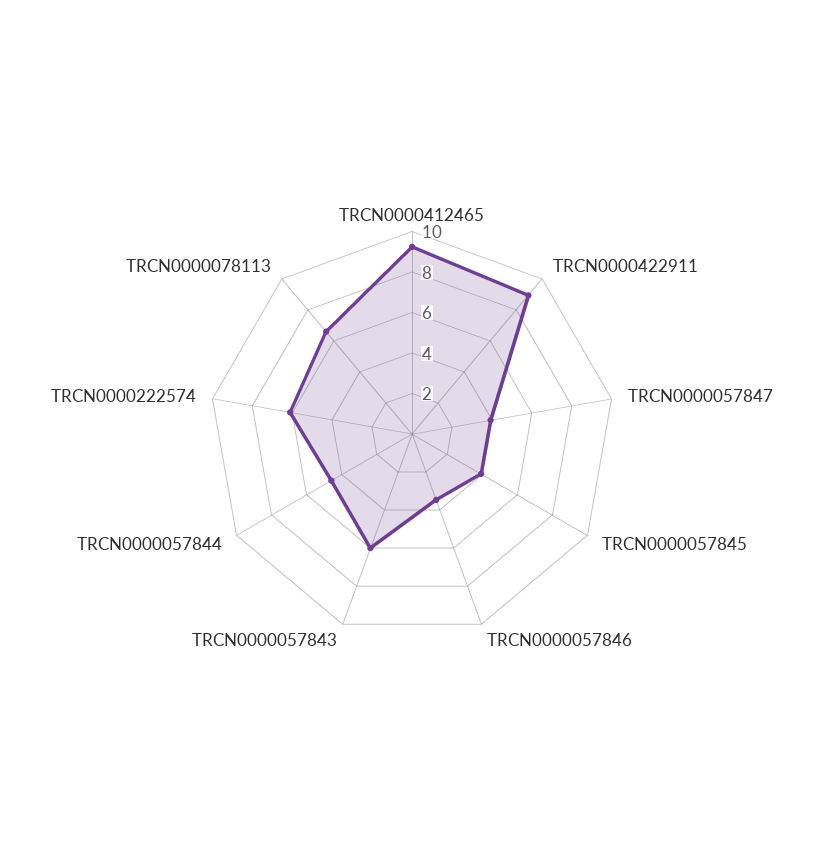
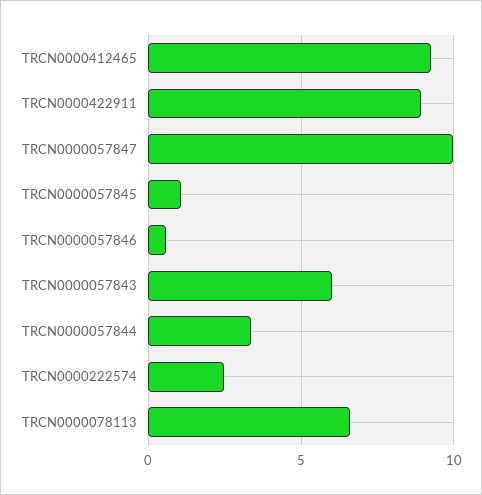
TRCN0000057847: 4 -> 10
TRCN0000057845: 4 -> 1
TRCN0000057846: 3.5 -> 0.5
TRCN0000057844: 4.5 -> 3.5
TRCN0000222574: 6 -> 2.5

